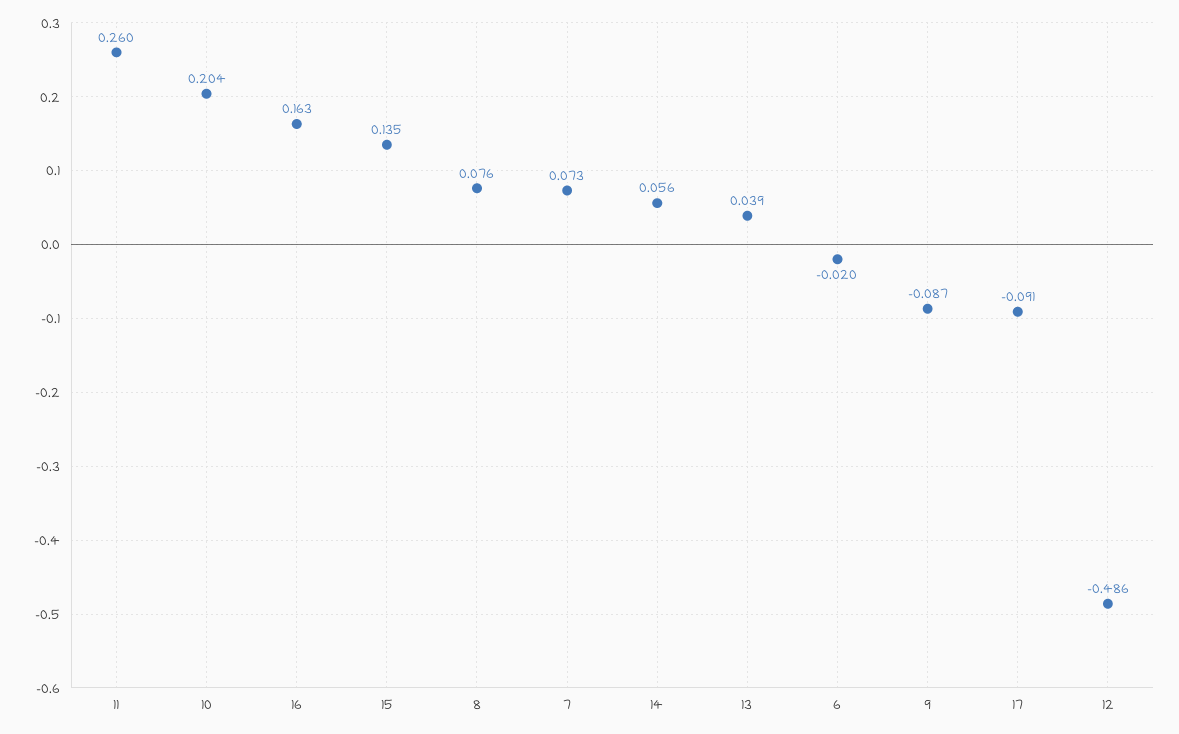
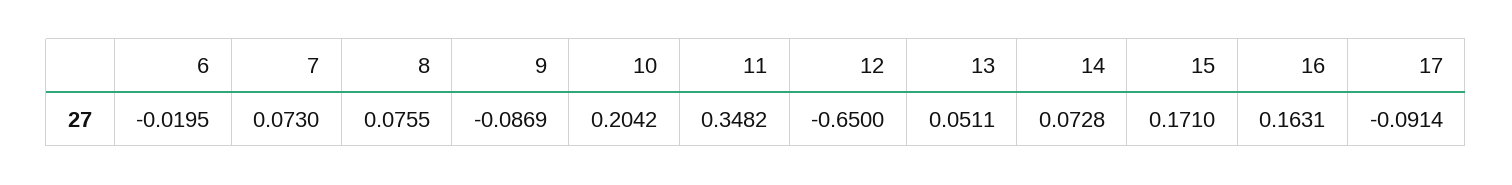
11: 0.26 -> 0.3482
15: 0.135 -> 0.171
14: 0.056 -> 0.0728
13: 0.039 -> 0.0511
12: -0.486 -> -0.65

